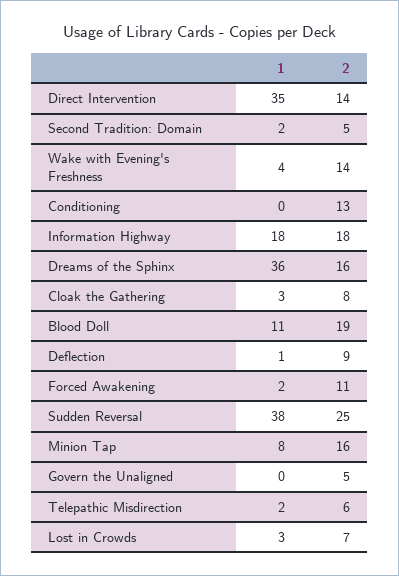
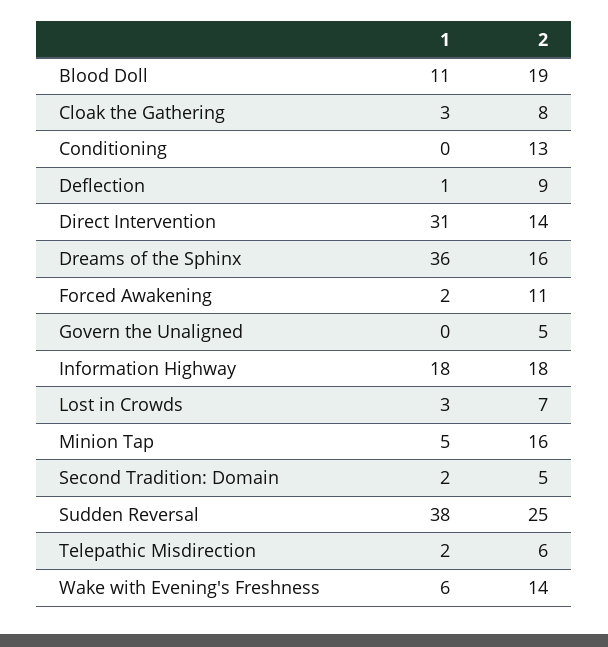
1, Direct Intervention: 35 -> 31
1, Wake with Evening's Freshness: 4 -> 6
1, Minion Tap: 8 -> 5

